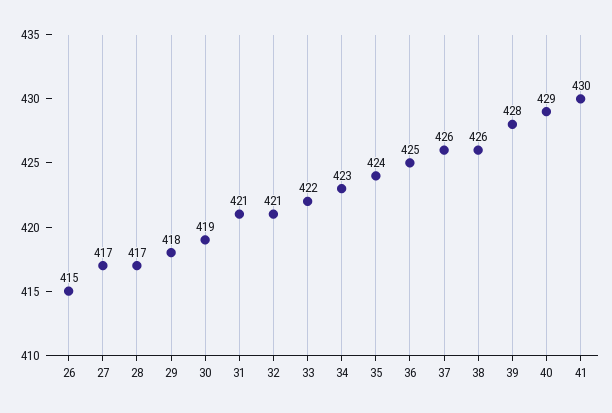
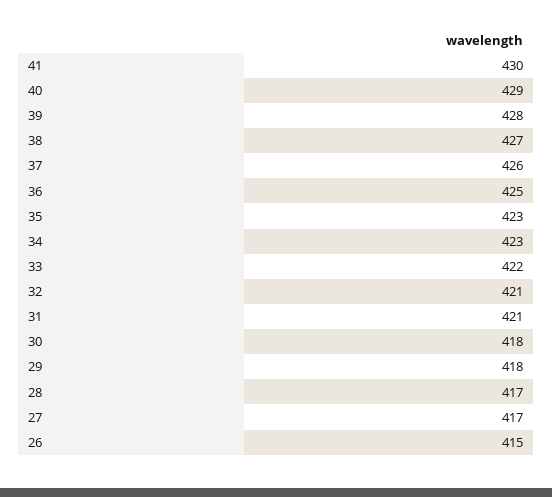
30: 419 -> 418
35: 424 -> 423
38: 426 -> 427

